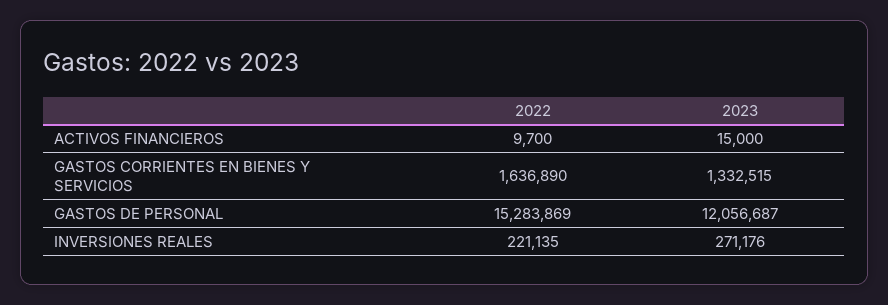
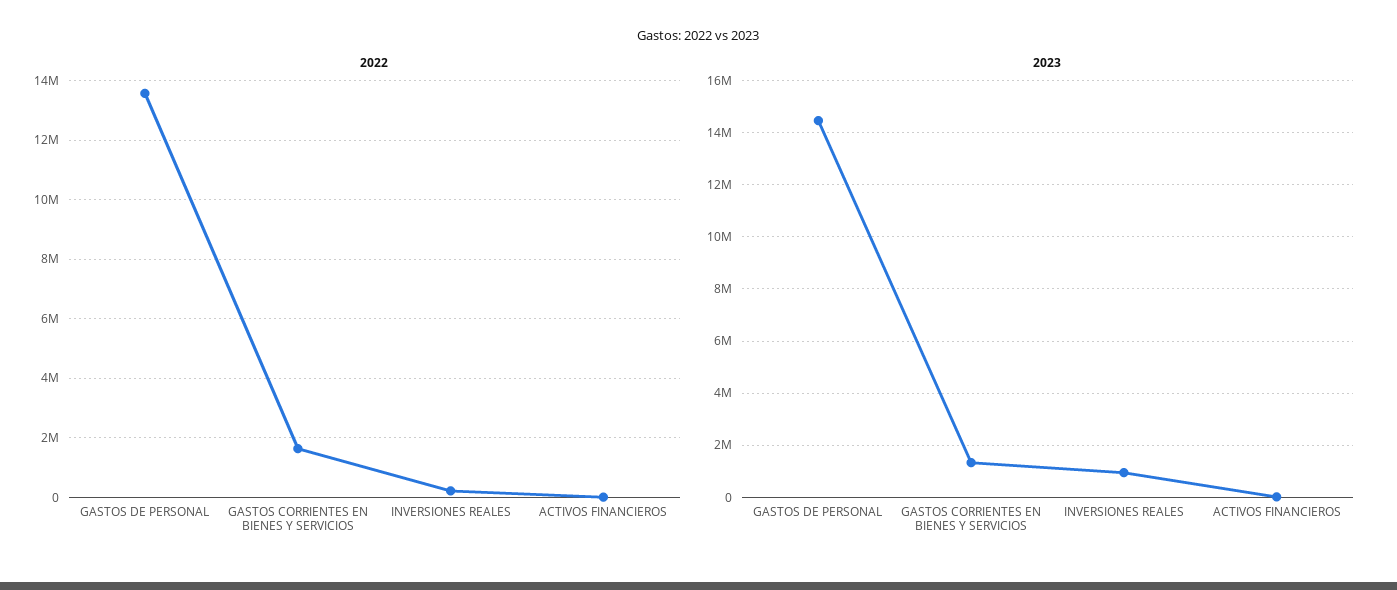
2022, GASTOS DE PERSONAL: 15283869 -> 13500000
2023, GASTOS DE PERSONAL: 12056687 -> 14500000
2023, INVERSIONES REALES: 271176 -> 1000000

